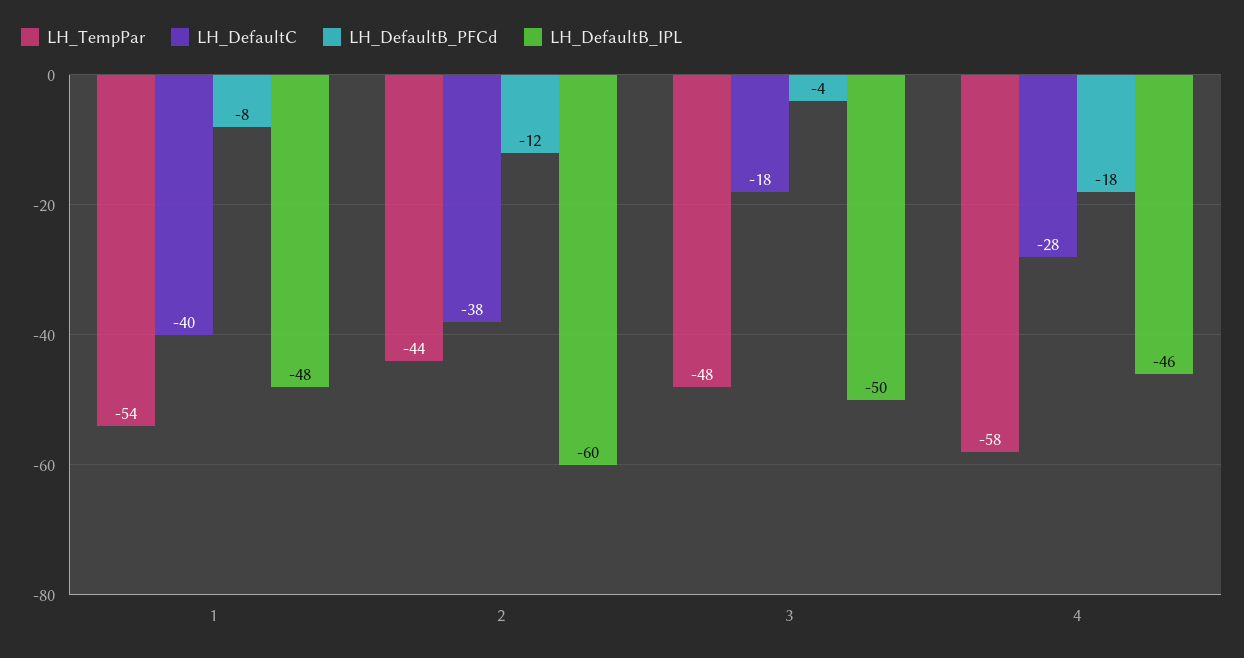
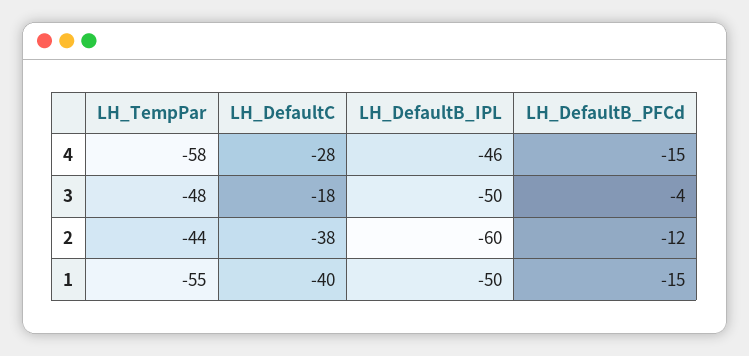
LH_TempPar, 1: -54 -> -55
LH_DefaultB_PFCd, 1: -8 -> -15
LH_DefaultB_IPL, 1: -48 -> -50
LH_DefaultB_PFCd, 4: -18 -> -15

